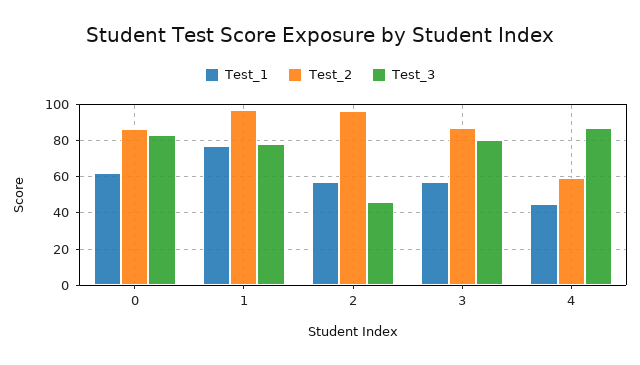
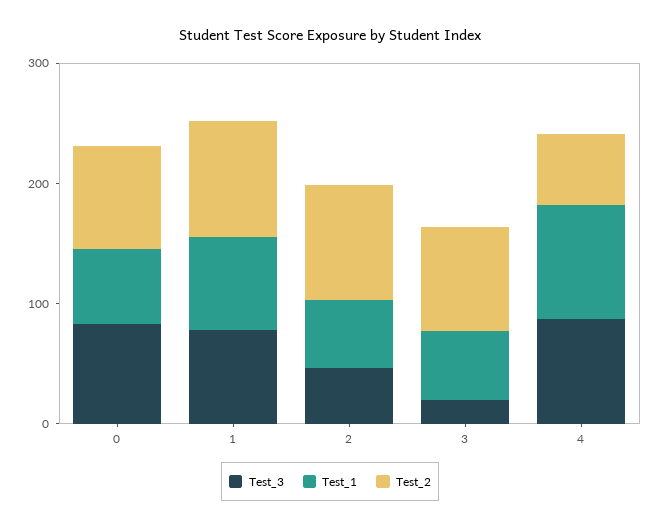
Test_3, 3: 80 -> 20
Test_1, 4: 45 -> 100

